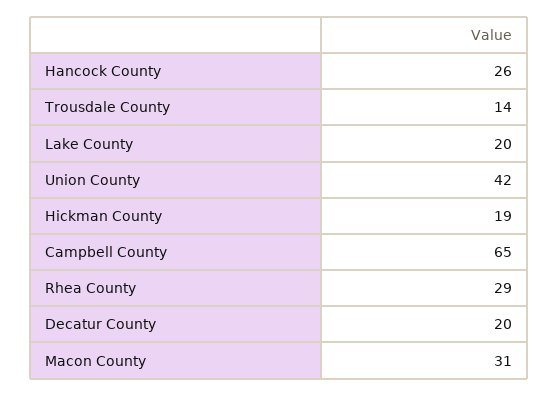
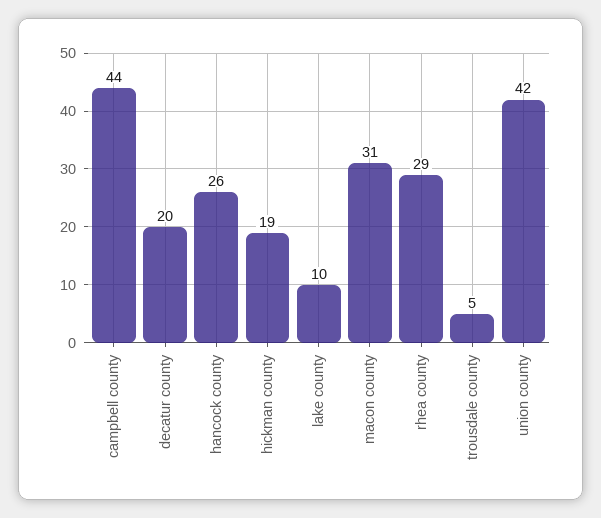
Trousdale County: 14 -> 5
Lake County: 20 -> 10
Campbell County: 65 -> 44

